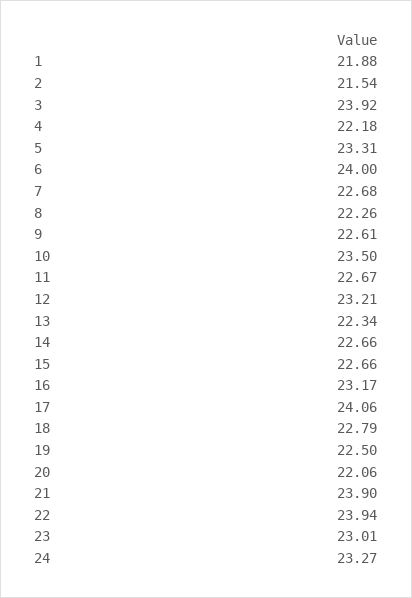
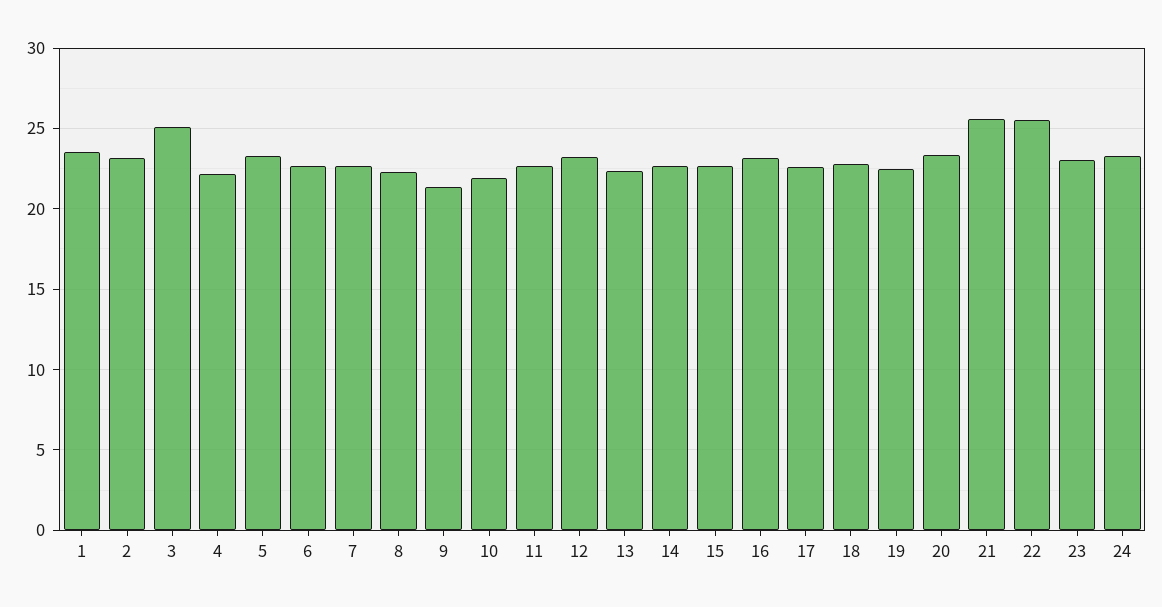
1: 21.88 -> 23.5
2: 21.54 -> 23
3: 23.92 -> 25
6: 24 -> 22.5
9: 22.61 -> 21.5
10: 23.5 -> 22
17: 24.06 -> 22.5
20: 22.06 -> 23.5
21: 23.9 -> 25.5
22: 23.94 -> 25.5

